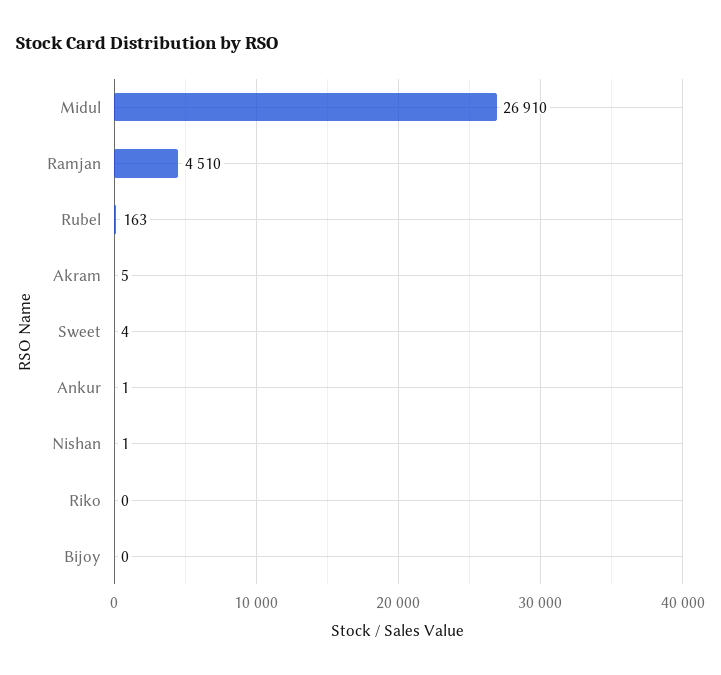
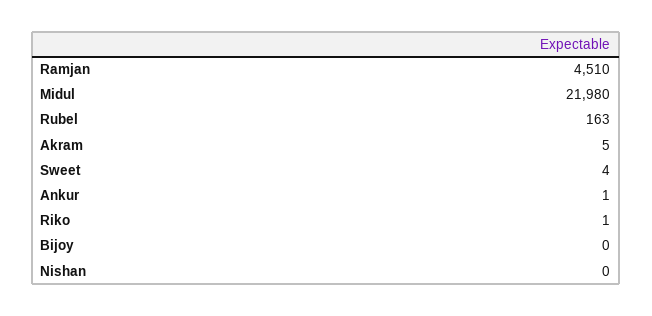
Midul: 26910 -> 21980
Nishan: 1 -> 0
Riko: 0 -> 1

